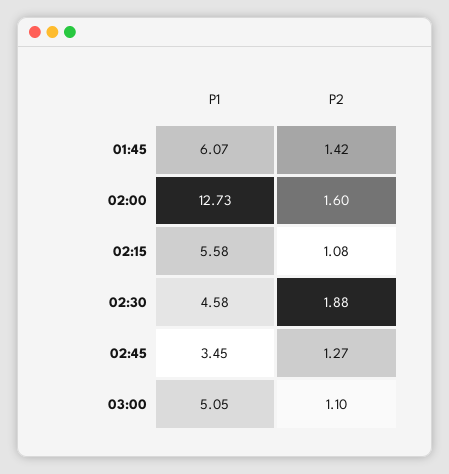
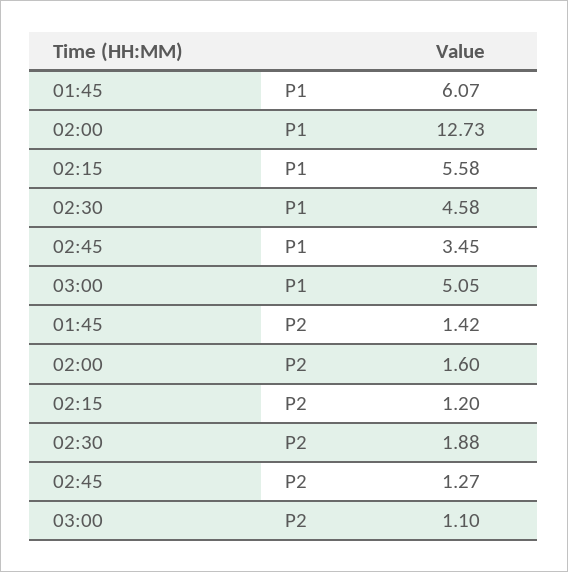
P2, 02:15: 1.08 -> 1.2

